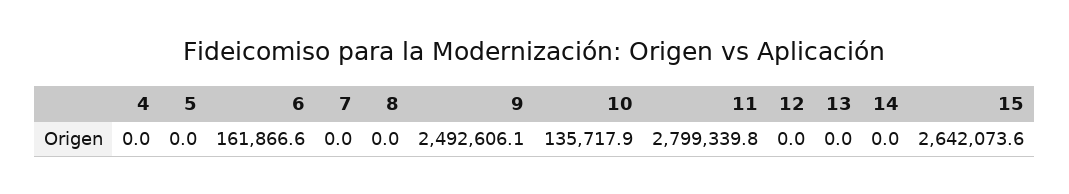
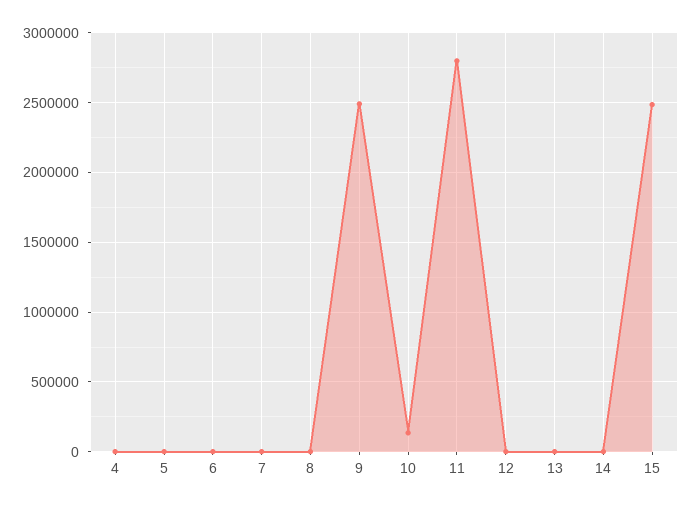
6: 161866.6 -> 0
15: 2642073.6 -> 2500000

